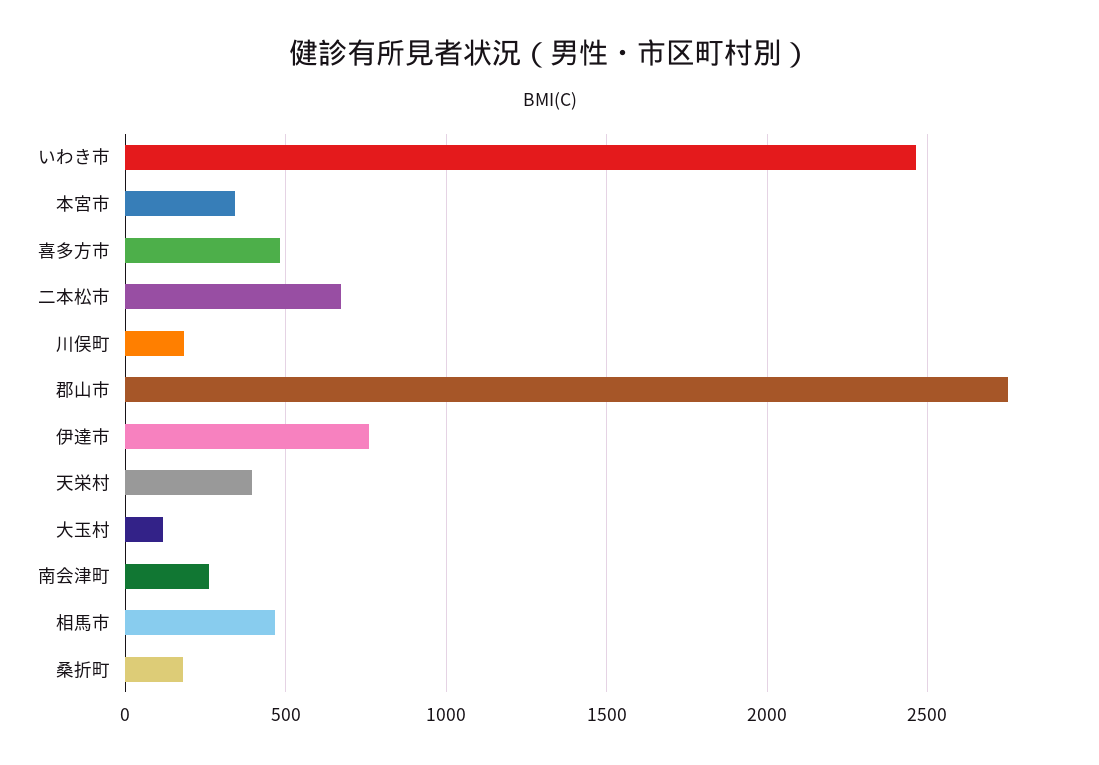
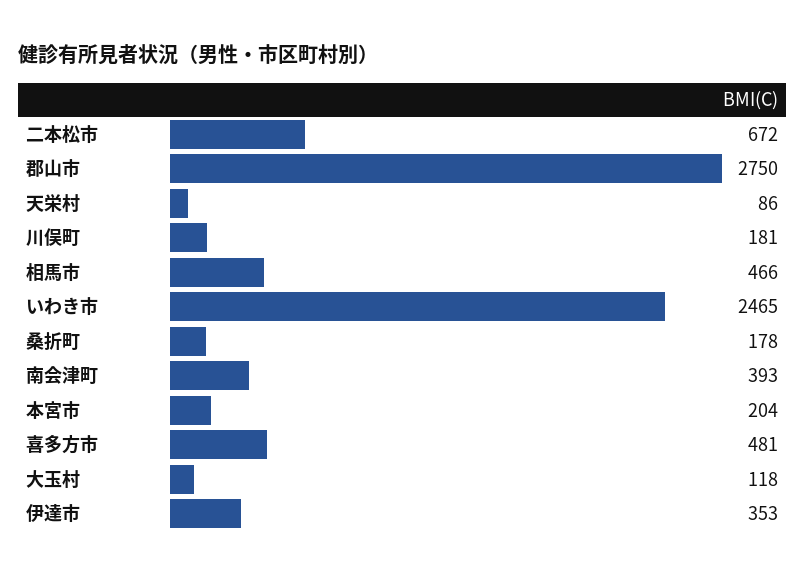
本宮市: 350 -> 204
伊達市: 750 -> 353
天栄村: 400 -> 86
南会津町: 250 -> 393

